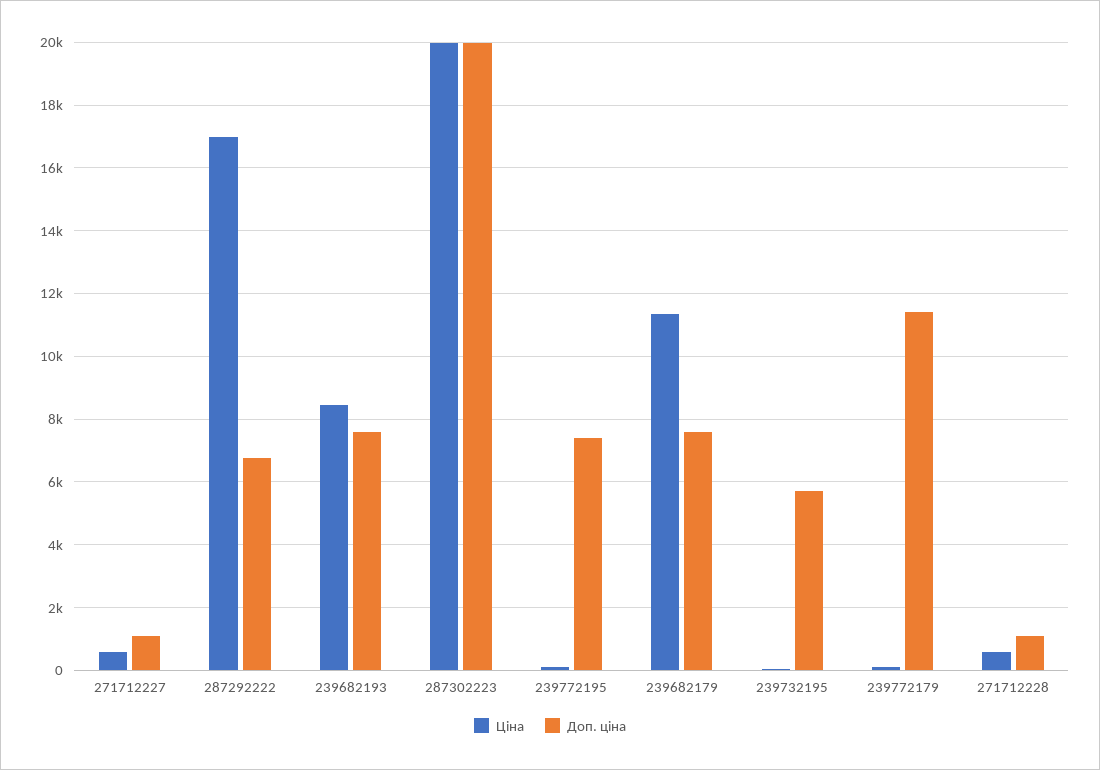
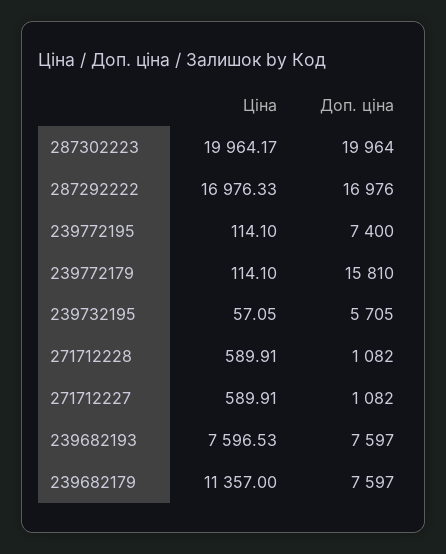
Доп. ціна, 287292222: 6800 -> 16976
Ціна, 239682193: 8400 -> 7596.53
Доп. ціна, 239772179: 11400 -> 15810

